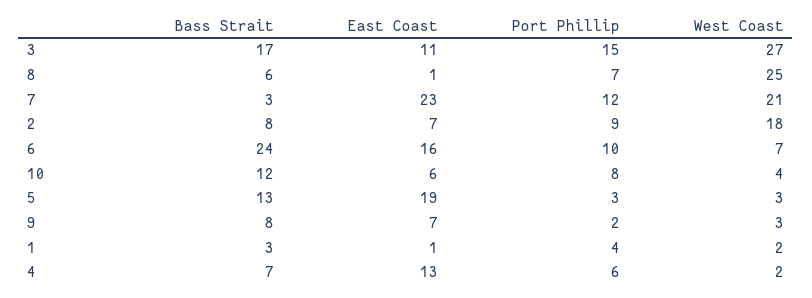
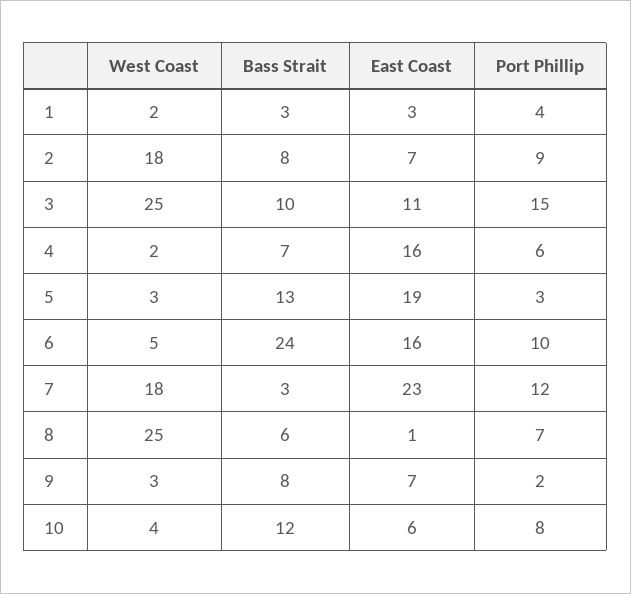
Bass Strait, 3: 17 -> 10
West Coast, 3: 27 -> 25
West Coast, 7: 21 -> 18
West Coast, 6: 7 -> 5
East Coast, 1: 1 -> 3
East Coast, 4: 13 -> 16

